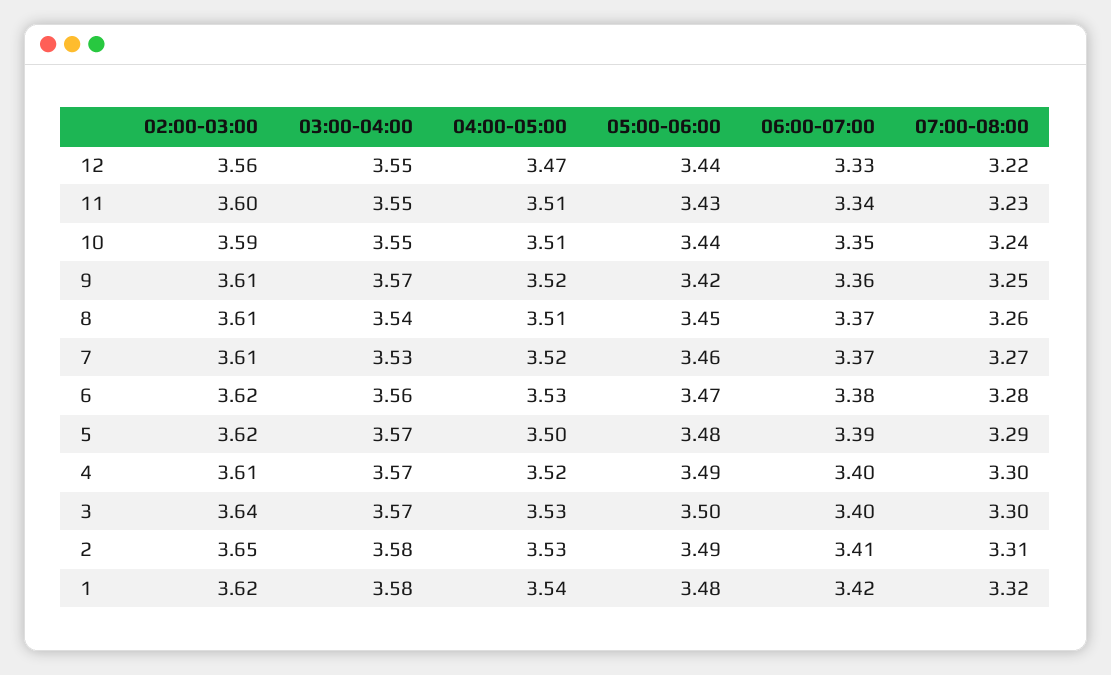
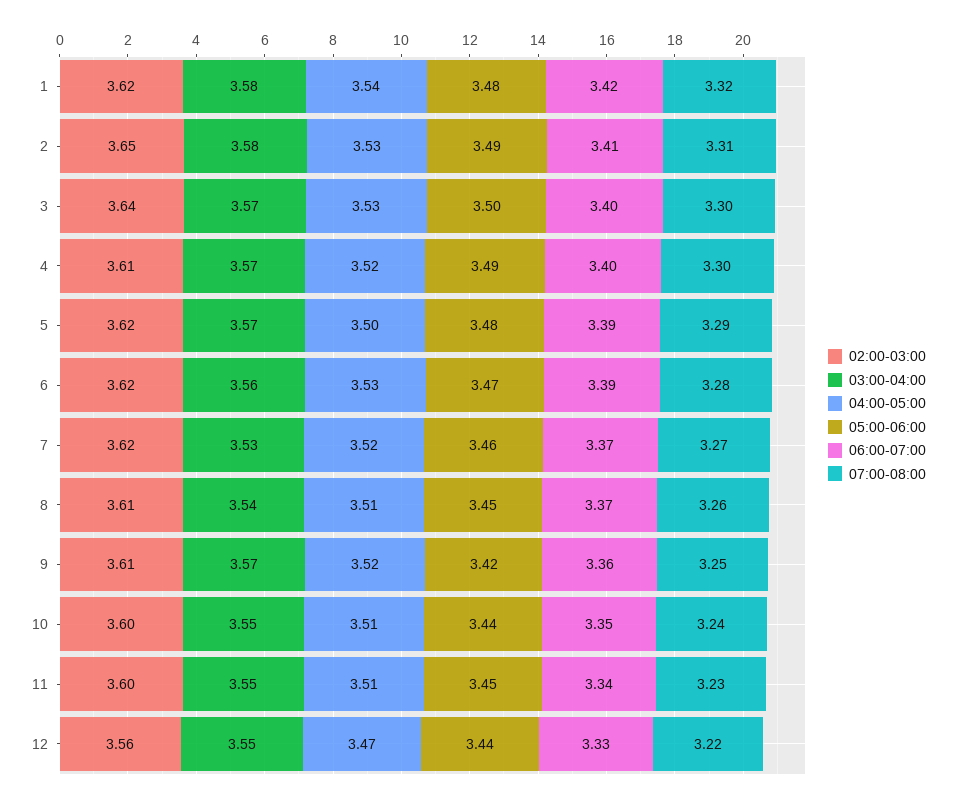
05:00-06:00, 11: 3.43 -> 3.45
02:00-03:00, 10: 3.59 -> 3.6
02:00-03:00, 7: 3.61 -> 3.62
06:00-07:00, 6: 3.38 -> 3.39

